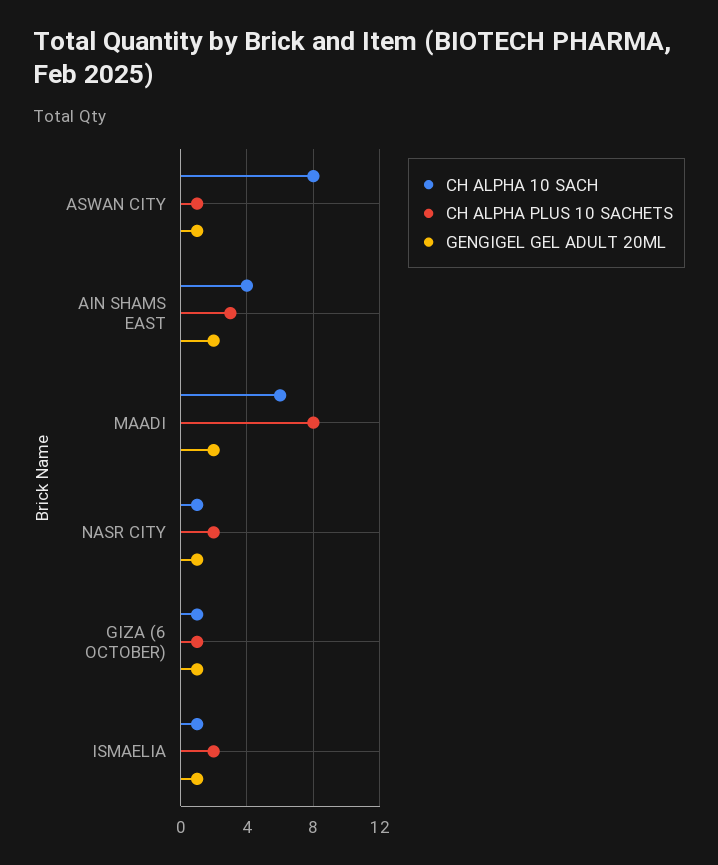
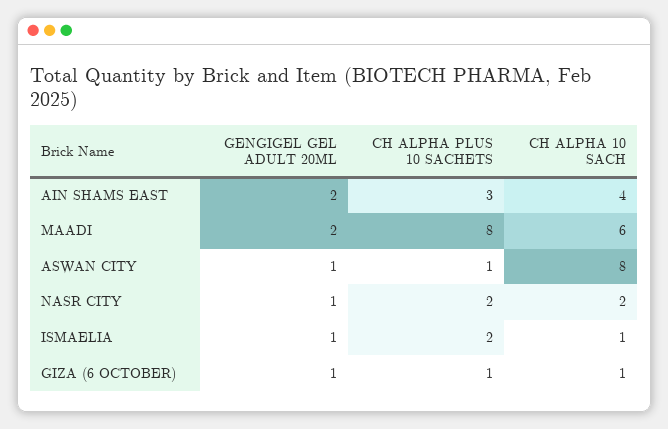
CH ALPHA 10 SACH, NASR CITY: 1 -> 2

